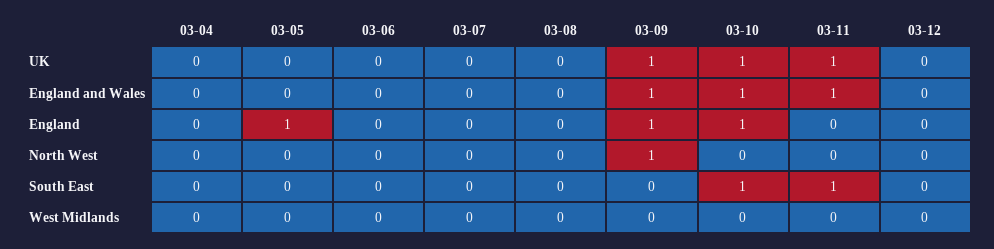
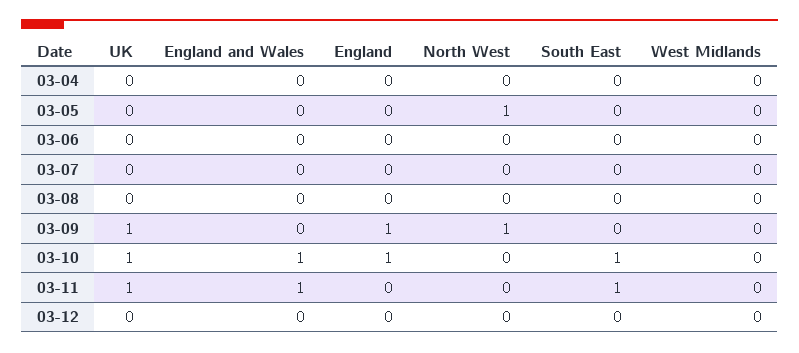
03-09, England and Wales: 1 -> 0
03-05, England: 1 -> 0
03-05, North West: 0 -> 1

